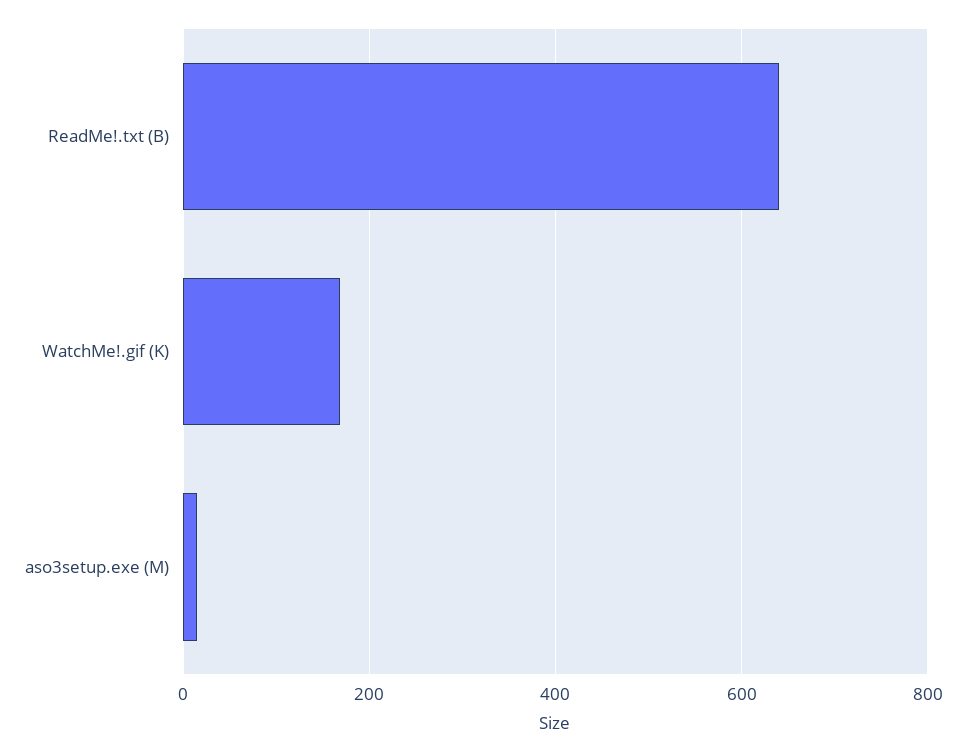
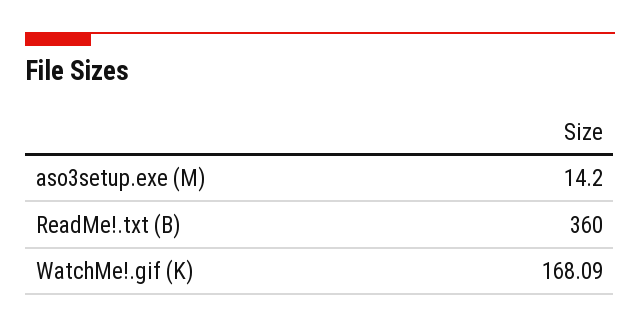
ReadMe!.txt (B): 640 -> 360

